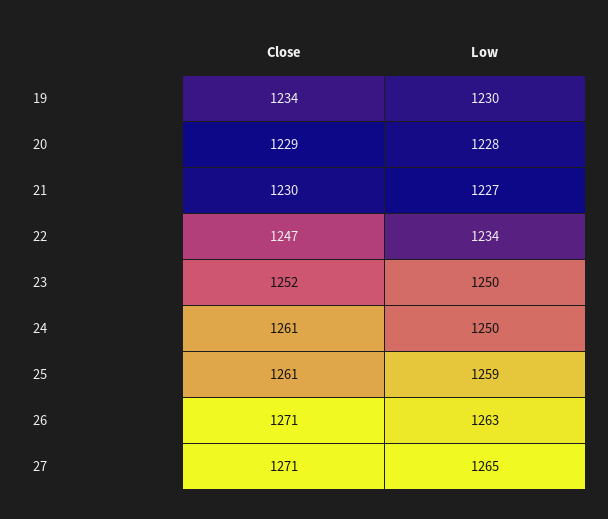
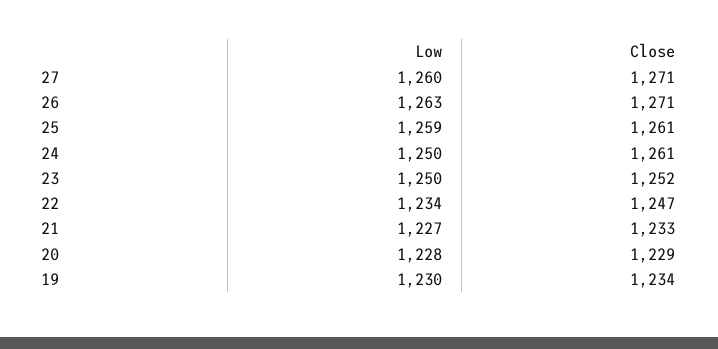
Close, 21: 1230 -> 1233
Low, 27: 1265 -> 1260

